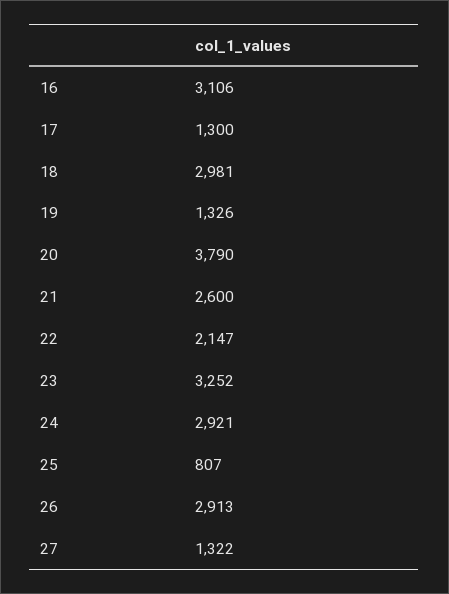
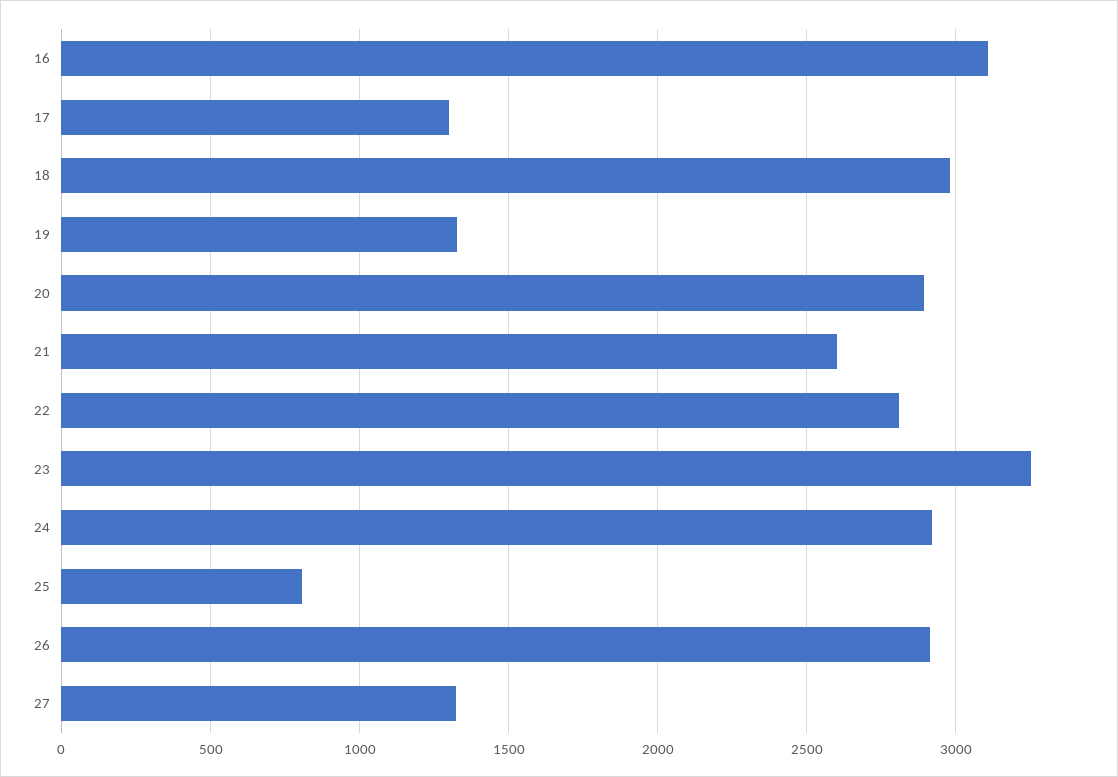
20: 3790 -> 2900
22: 2147 -> 2800

